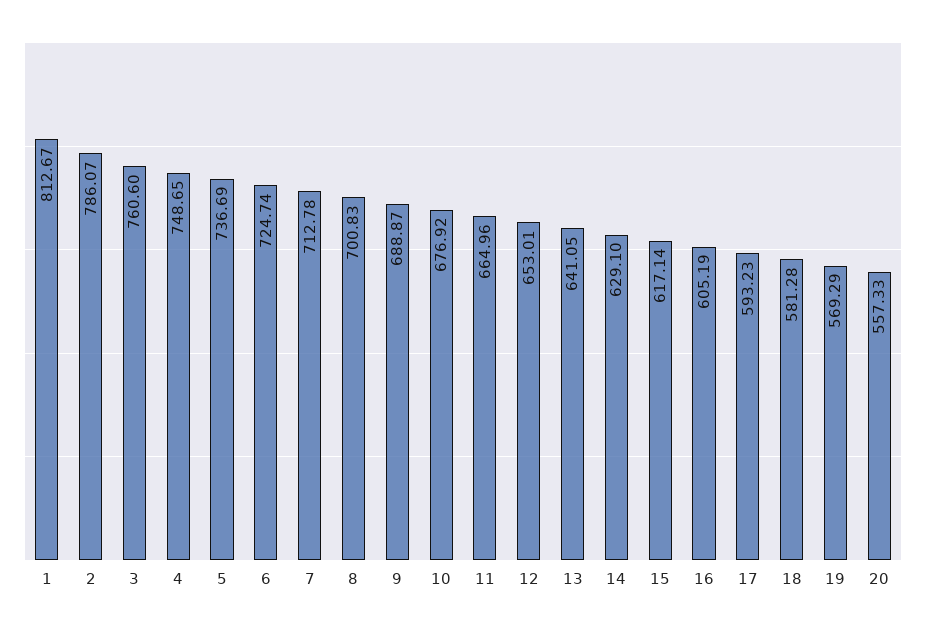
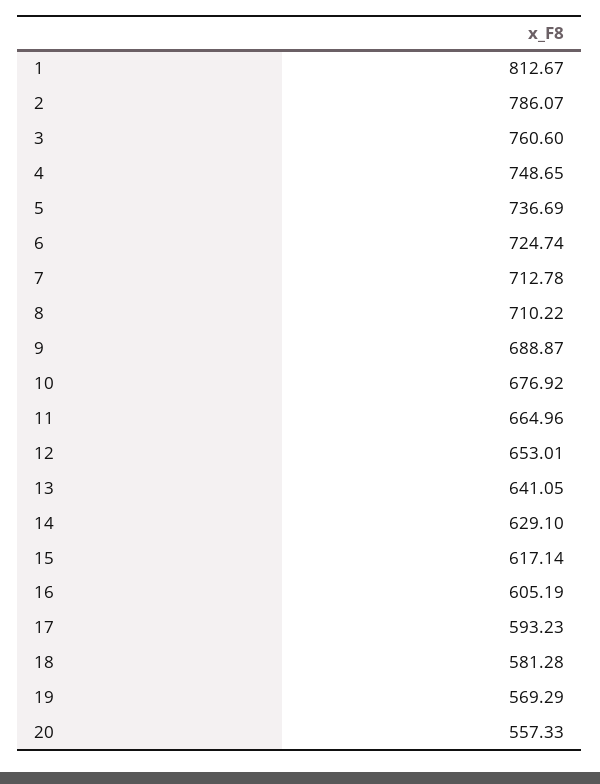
8: 700.83 -> 710.22

